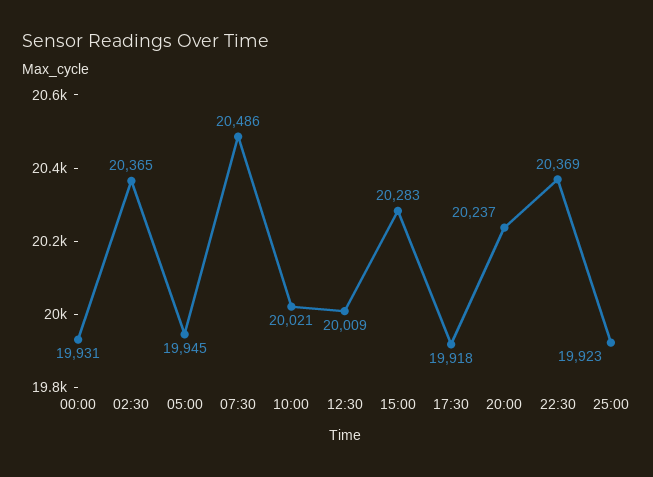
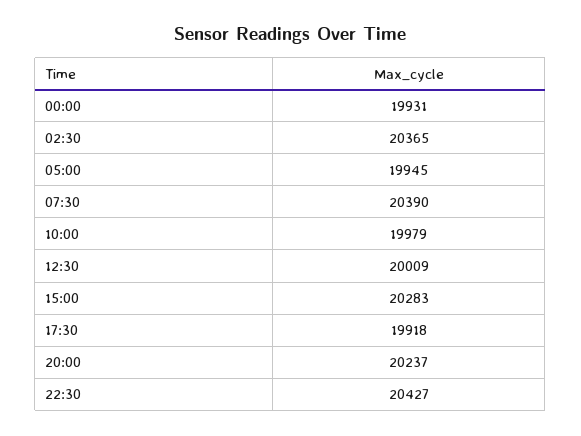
07:30: 20486 -> 20390
10:00: 20021 -> 19979
22:30: 20369 -> 20427
25:00: 19923 -> none

